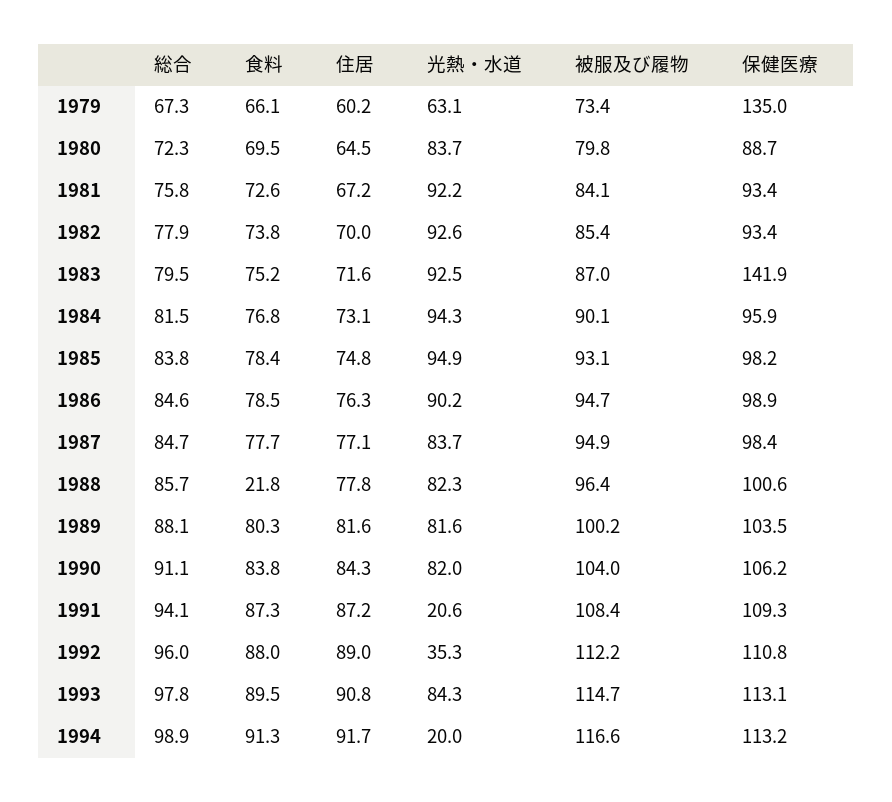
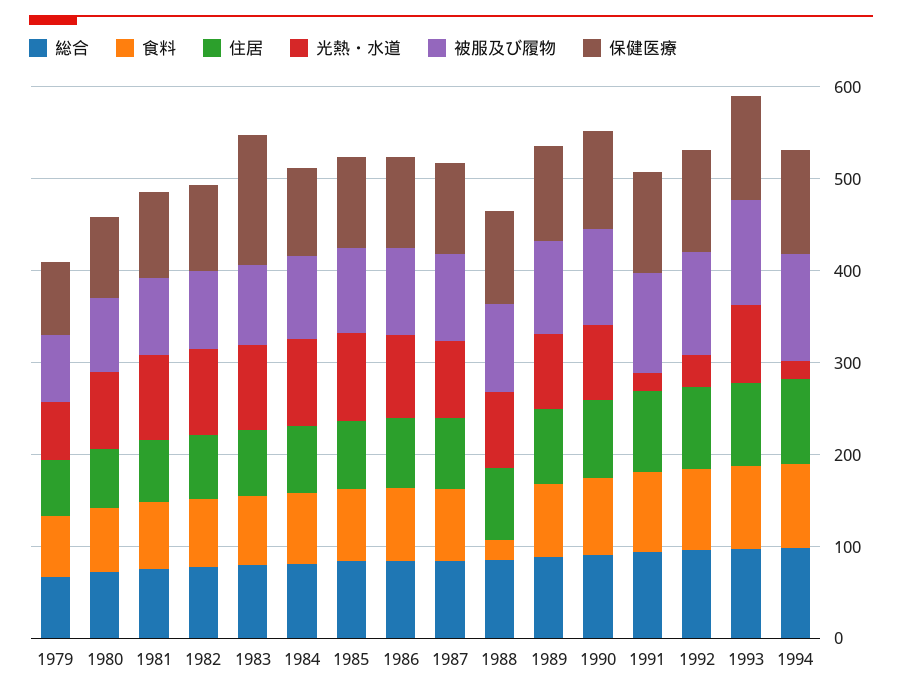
保健医療, 1979: 135 -> 80

